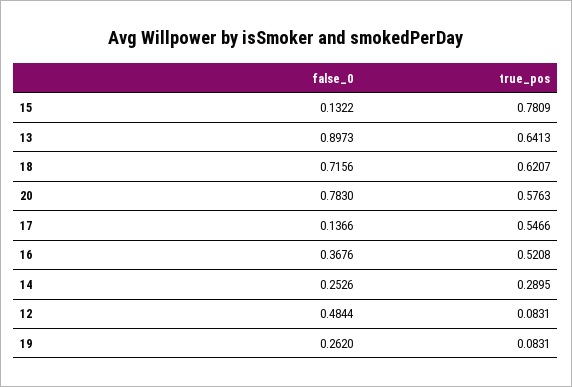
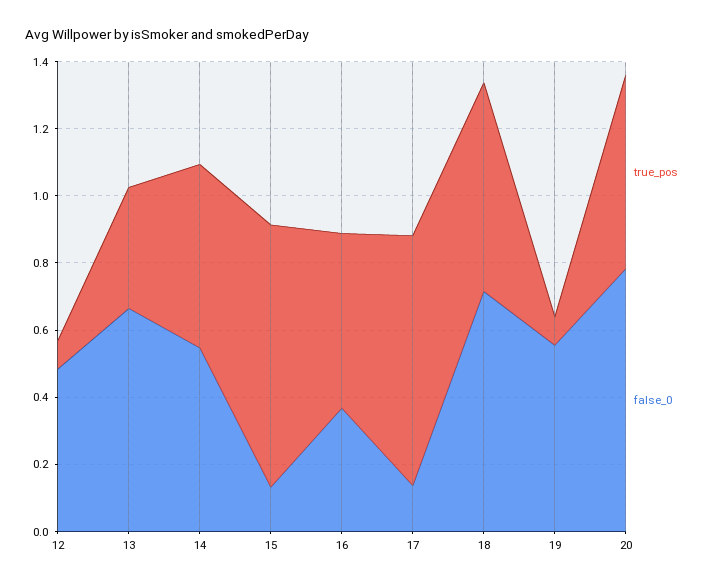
false_0, 13: 0.8973 -> 0.65
true_pos, 13: 0.6413 -> 0.35
true_pos, 17: 0.5466 -> 0.75
false_0, 14: 0.2526 -> 0.55
true_pos, 14: 0.2895 -> 0.55
false_0, 19: 0.262 -> 0.55

